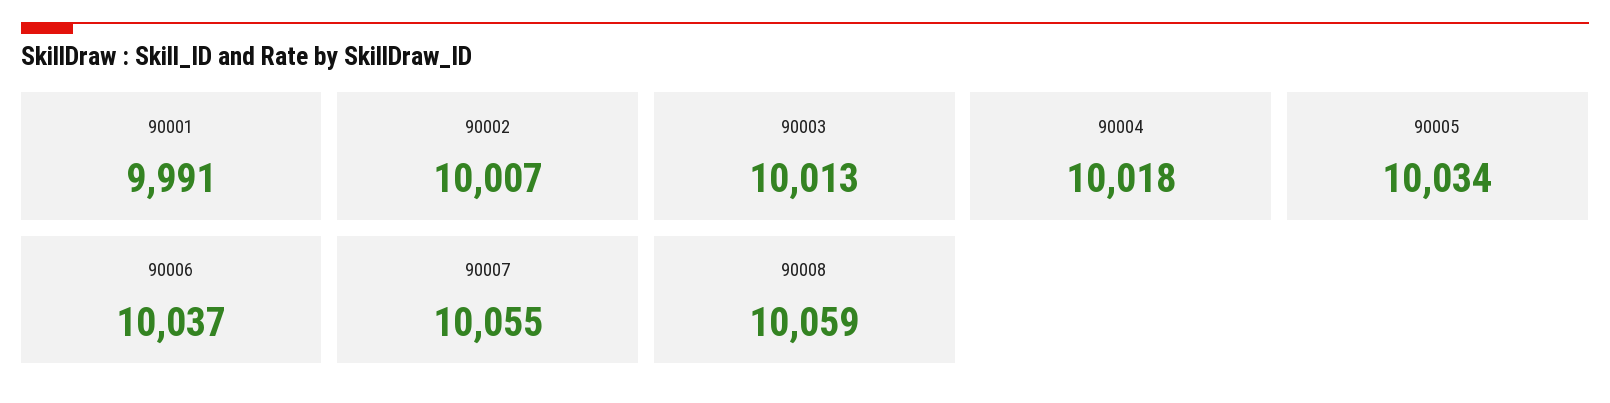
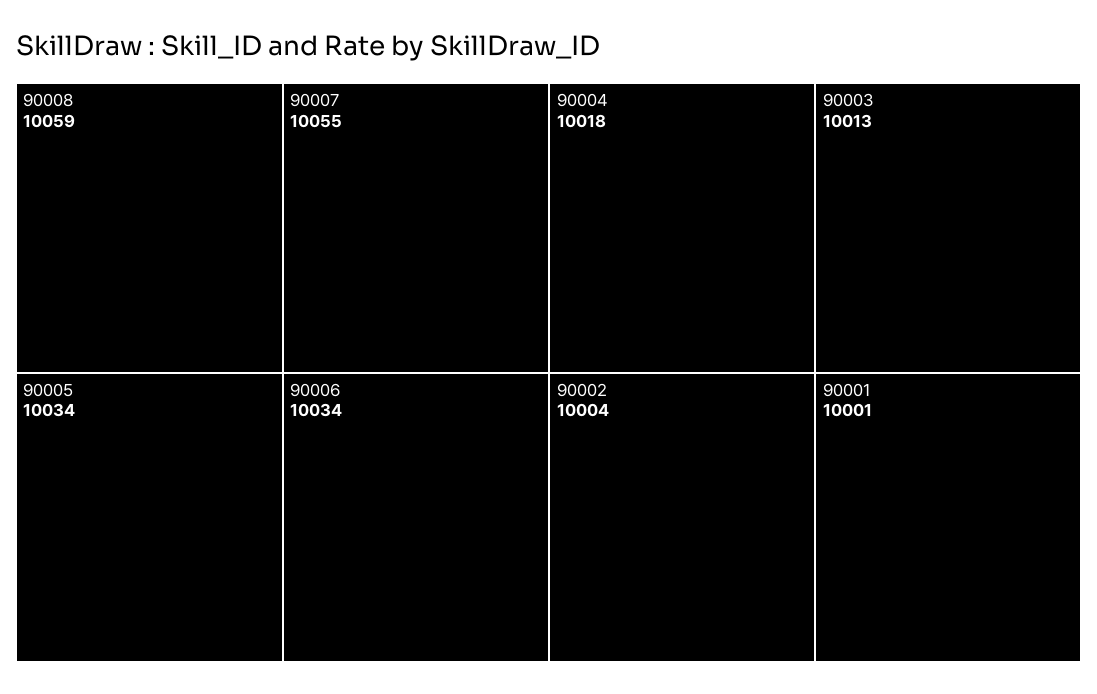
90001: 9991 -> 10001
90002: 10007 -> 10004
90006: 10037 -> 10034

